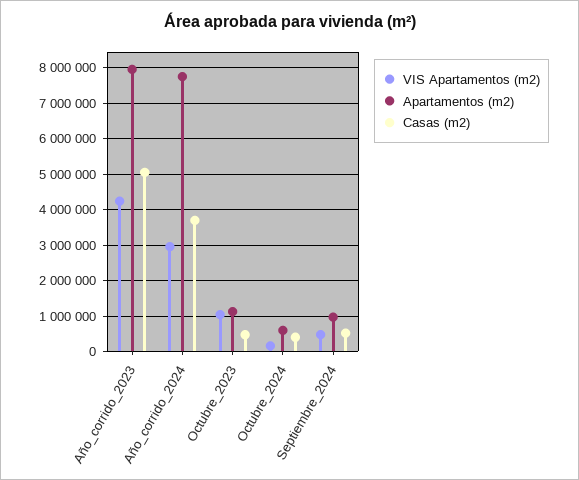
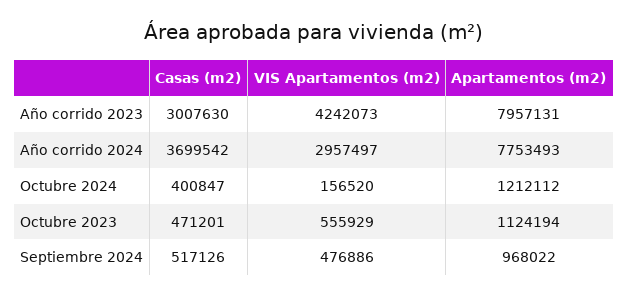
Casas (m2), Año_corrido_2023: 5000000 -> 3007630
VIS Apartamentos (m2), Octubre_2023: 1000000 -> 555929
Apartamentos (m2), Octubre_2024: 600000 -> 1212112

